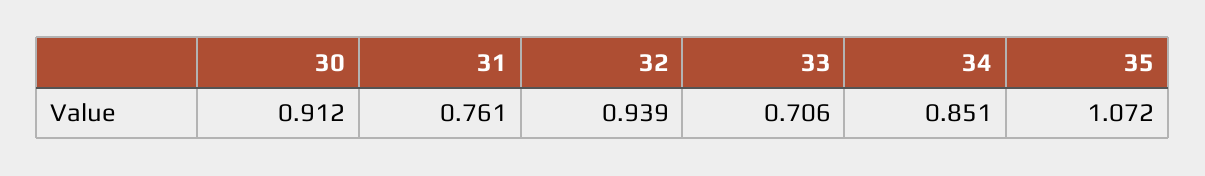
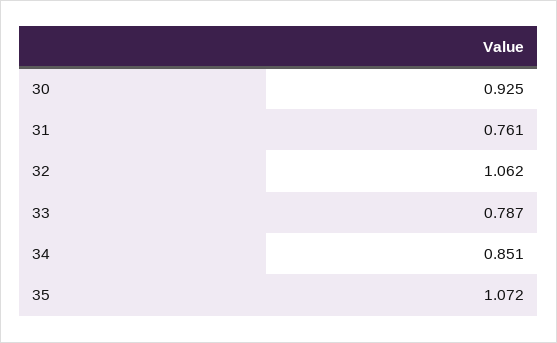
30: 0.912 -> 0.925
32: 0.939 -> 1.062
33: 0.706 -> 0.787

